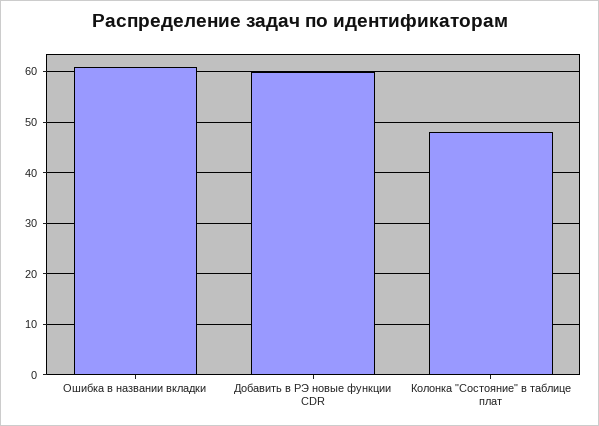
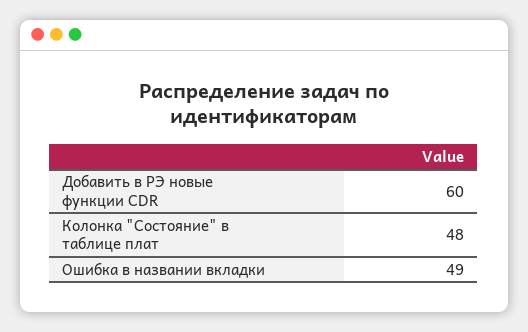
Ошибка в названии вкладки: 60 -> 49

